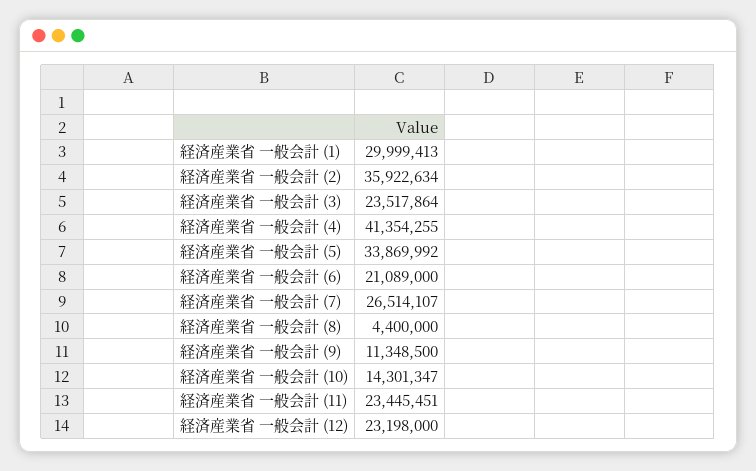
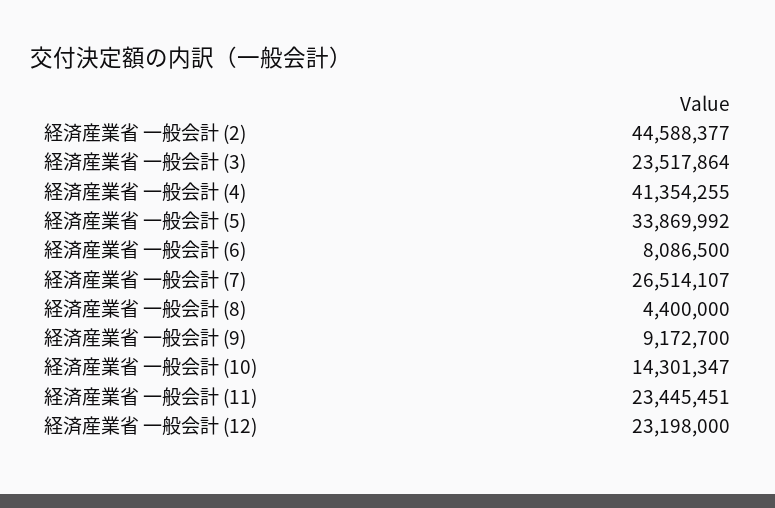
経済産業省 一般会計 (1): 29999413 -> none
経済産業省 一般会計 (2): 35922634 -> 44588377
経済産業省 一般会計 (6): 21089000 -> 8086500
経済産業省 一般会計 (9): 11348500 -> 9172700

